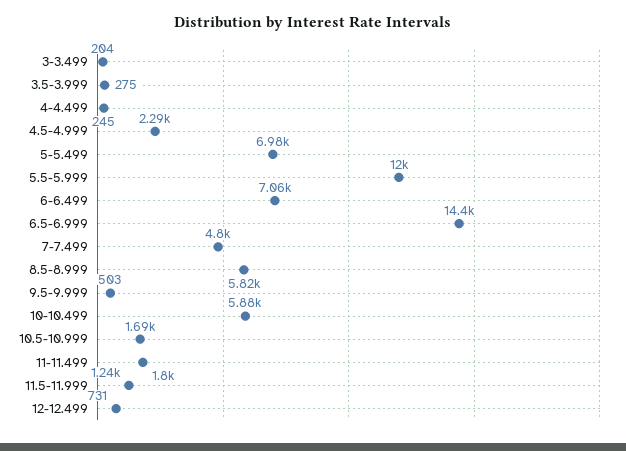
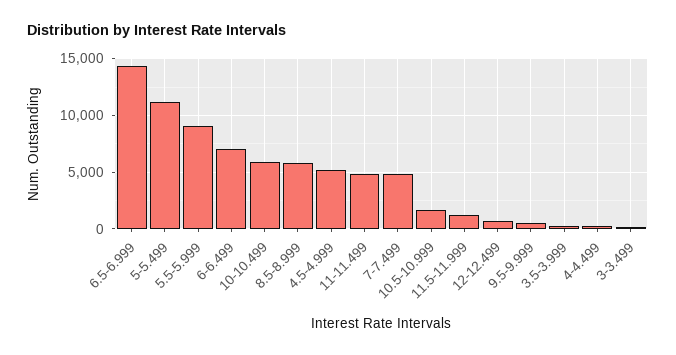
4.5-4.999: 2290 -> 5000
5-5.499: 6980 -> 11000
5.5-5.999: 12000 -> 9000
11-11.499: 1800 -> 5000

